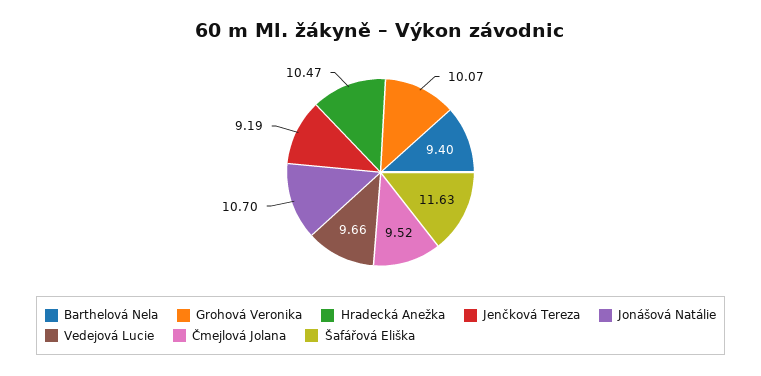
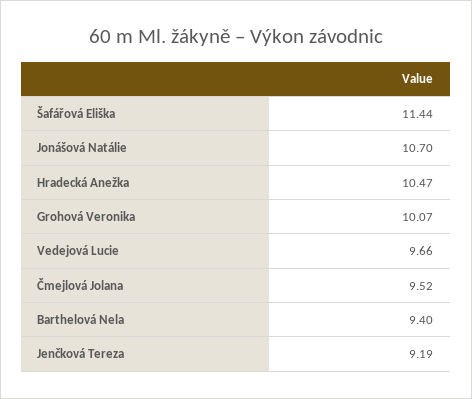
Šafářová Eliška: 11.63 -> 11.44

